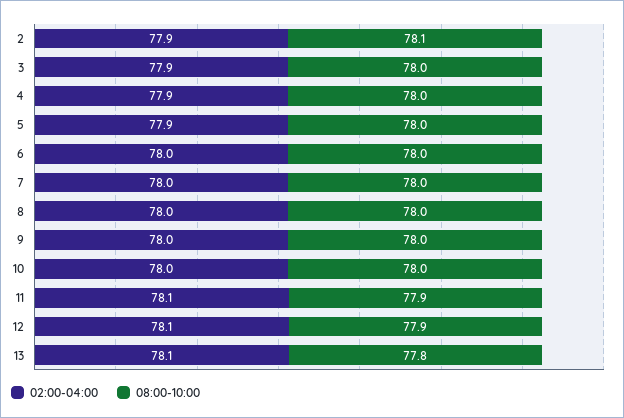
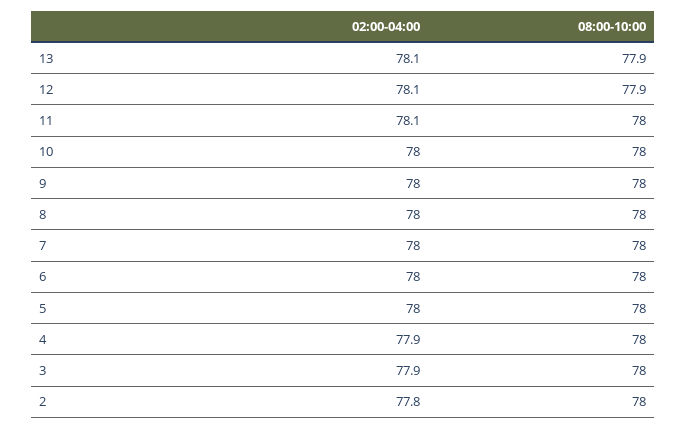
02:00-04:00, 2: 77.9 -> 77.8
08:00-10:00, 2: 78.1 -> 78
02:00-04:00, 5: 77.9 -> 78
08:00-10:00, 11: 77.9 -> 78
08:00-10:00, 13: 77.8 -> 77.9

